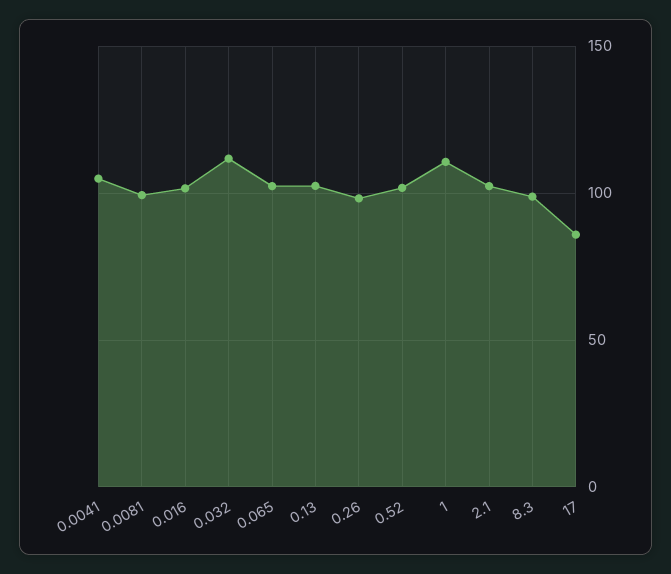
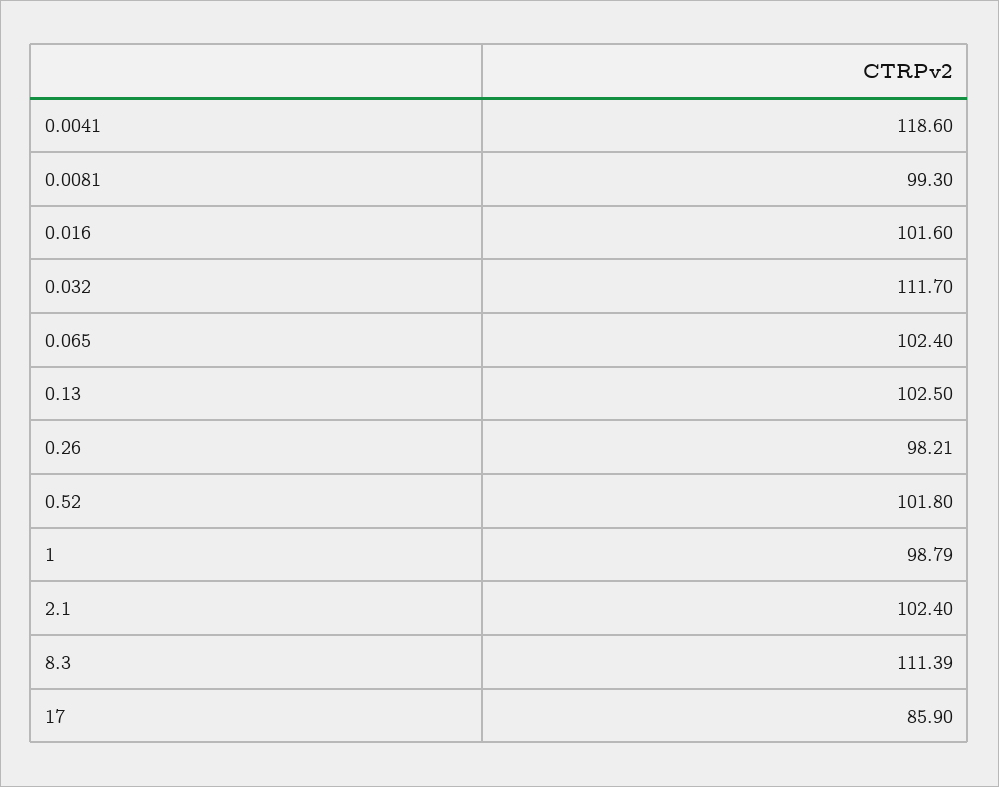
0.0041: 105 -> 118.6
1: 110 -> 98.79
8.3: 100 -> 111.39

